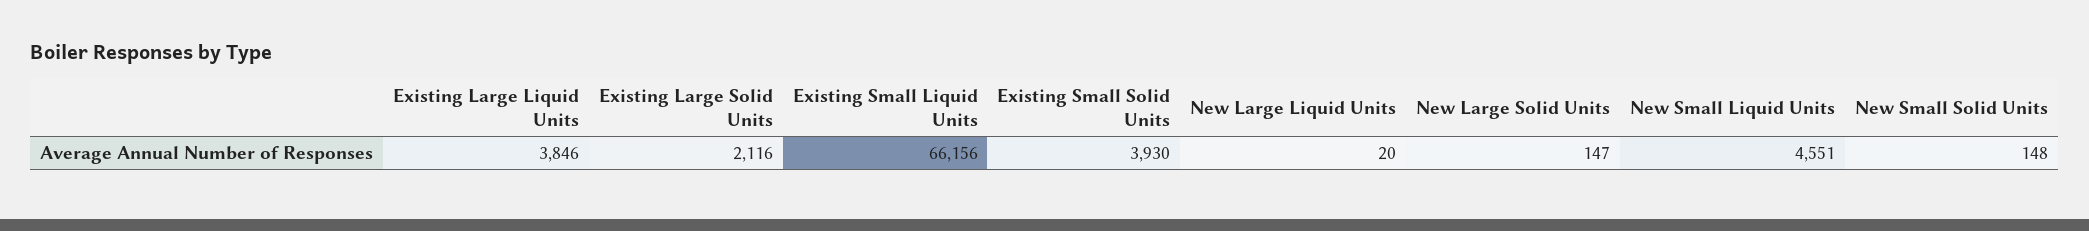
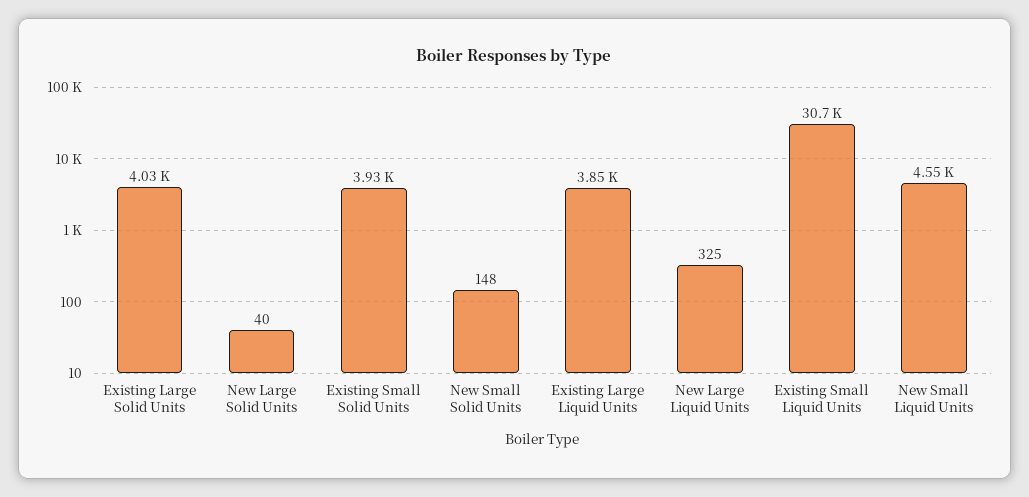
Existing Large Solid Units: 2116 -> 4030
Existing Small Liquid Units: 66156 -> 30700
New Large Liquid Units: 20 -> 325
New Large Solid Units: 147 -> 40

